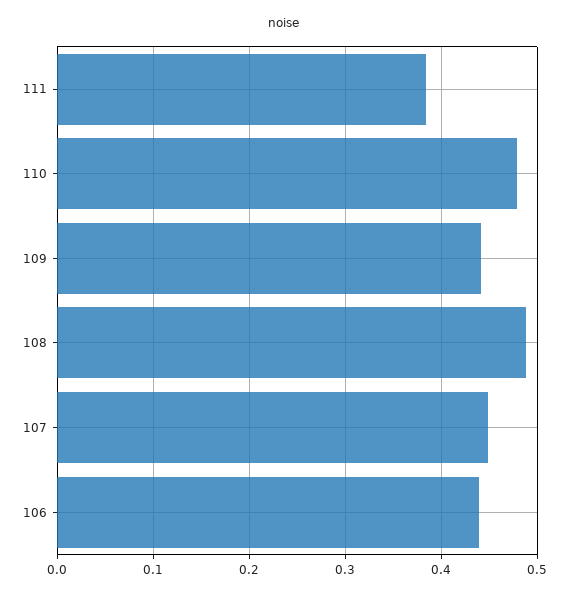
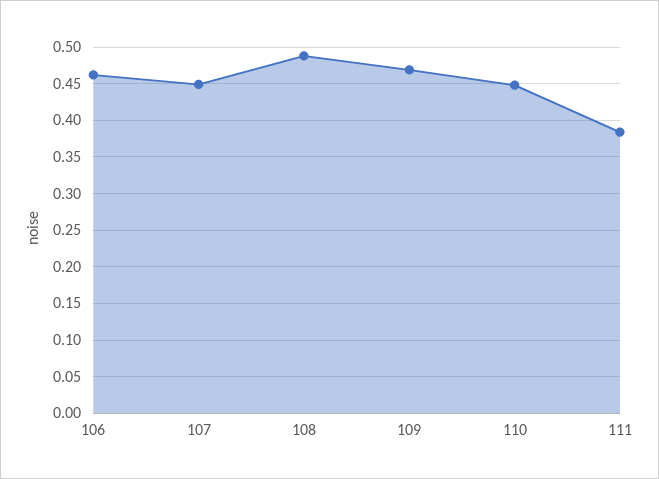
110: 0.48 -> 0.45
109: 0.44 -> 0.47
106: 0.44 -> 0.46

